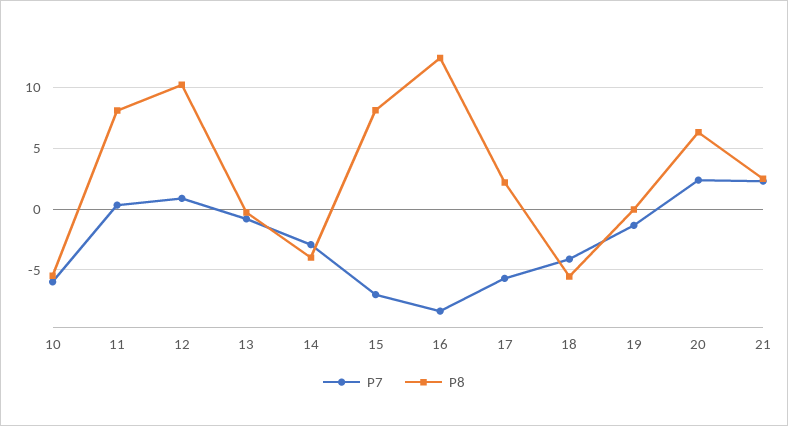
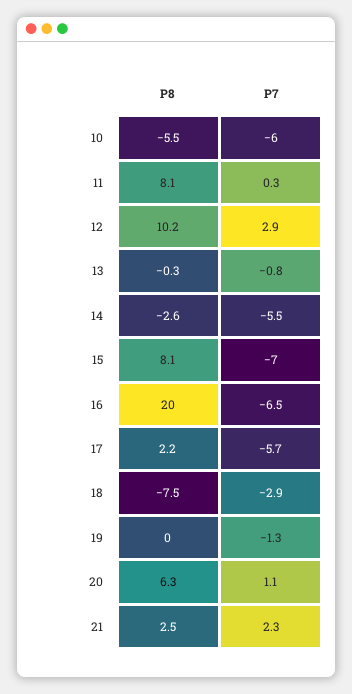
P7, 12: 1 -> 2.9
P7, 14: -3 -> -5.5
P8, 14: -4 -> -2.6
P7, 16: -8.5 -> -6.5
P8, 16: 12.5 -> 20
P7, 18: -4 -> -2.9
P8, 18: -5.5 -> -7.5
P7, 20: 2.5 -> 1.1

